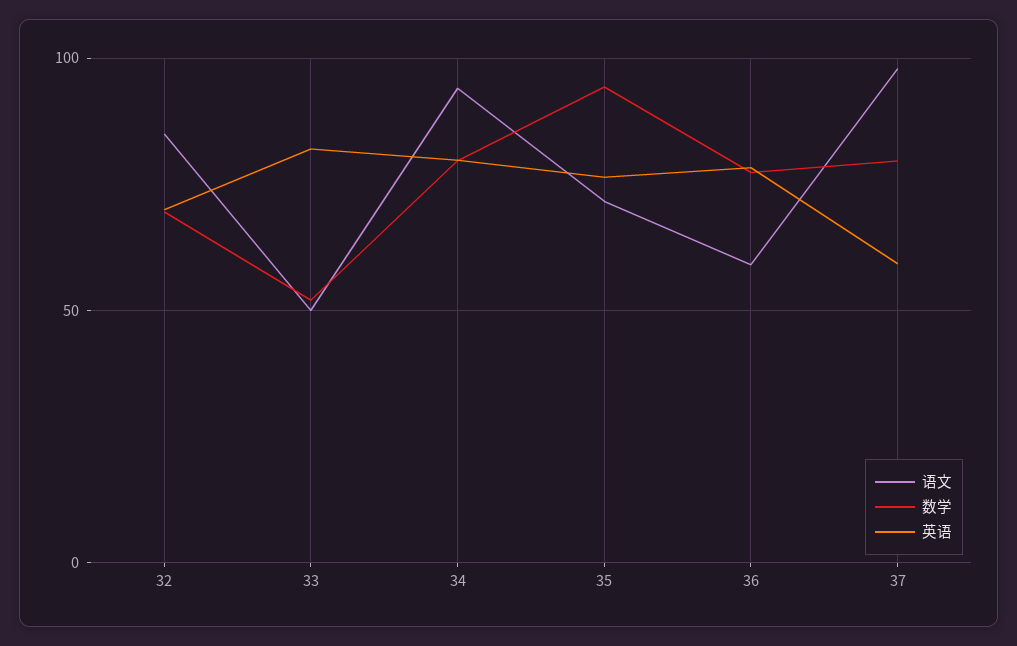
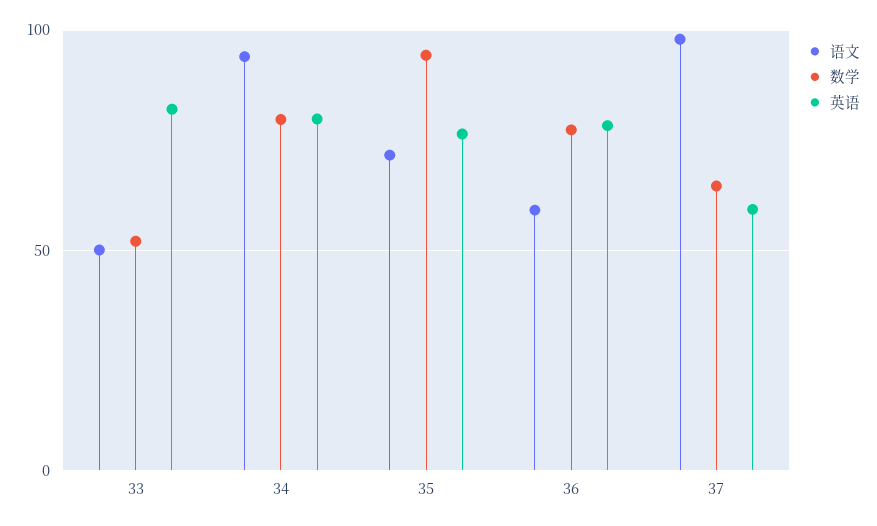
语文, 32: 85 -> none
数学, 32: 70 -> none
英语, 32: 70 -> none
数学, 37: 80 -> 65

